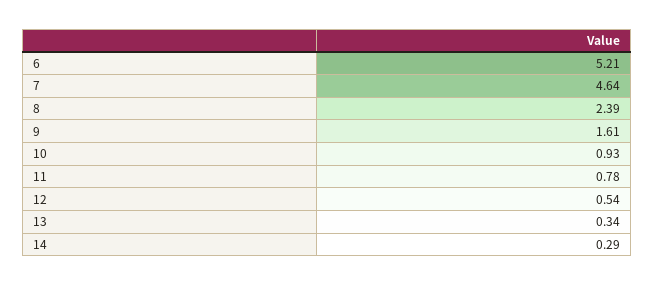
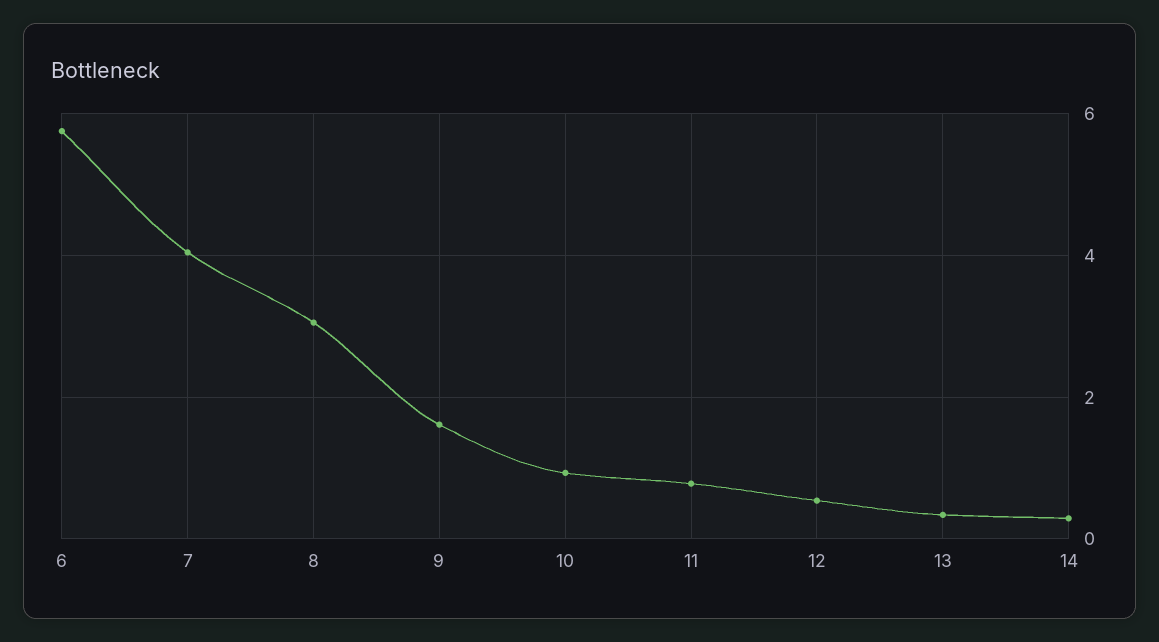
6: 5.21 -> 5.8
7: 4.64 -> 4
8: 2.39 -> 3

